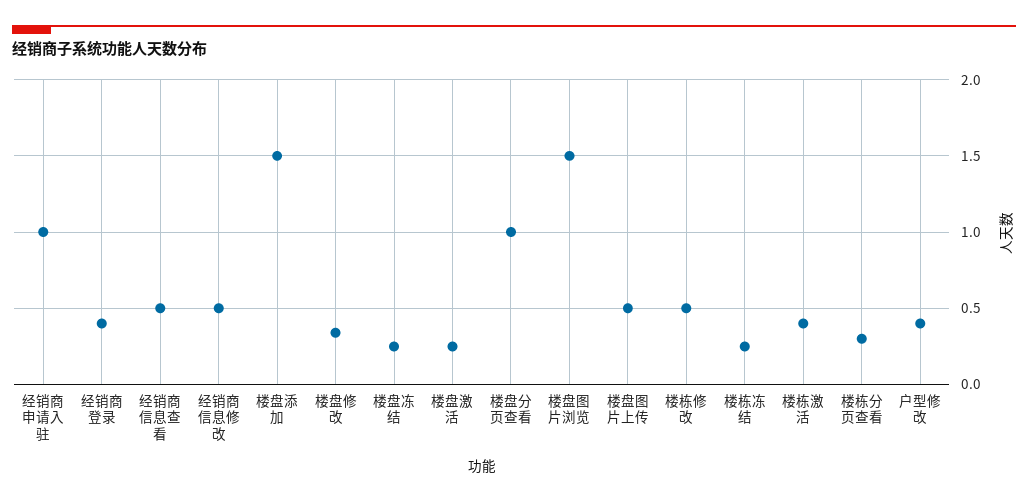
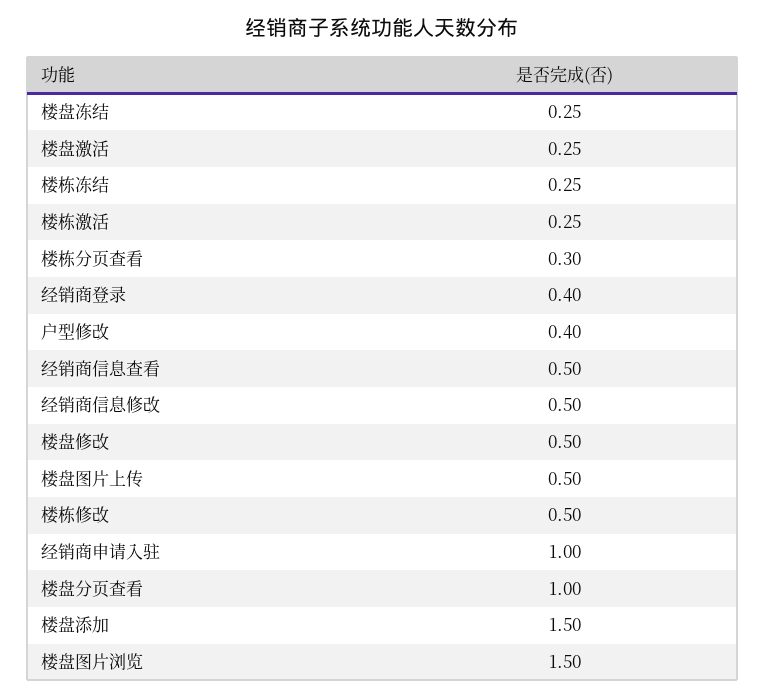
楼盘修改: 0.35 -> 0.5
楼栋激活: 0.4 -> 0.25

